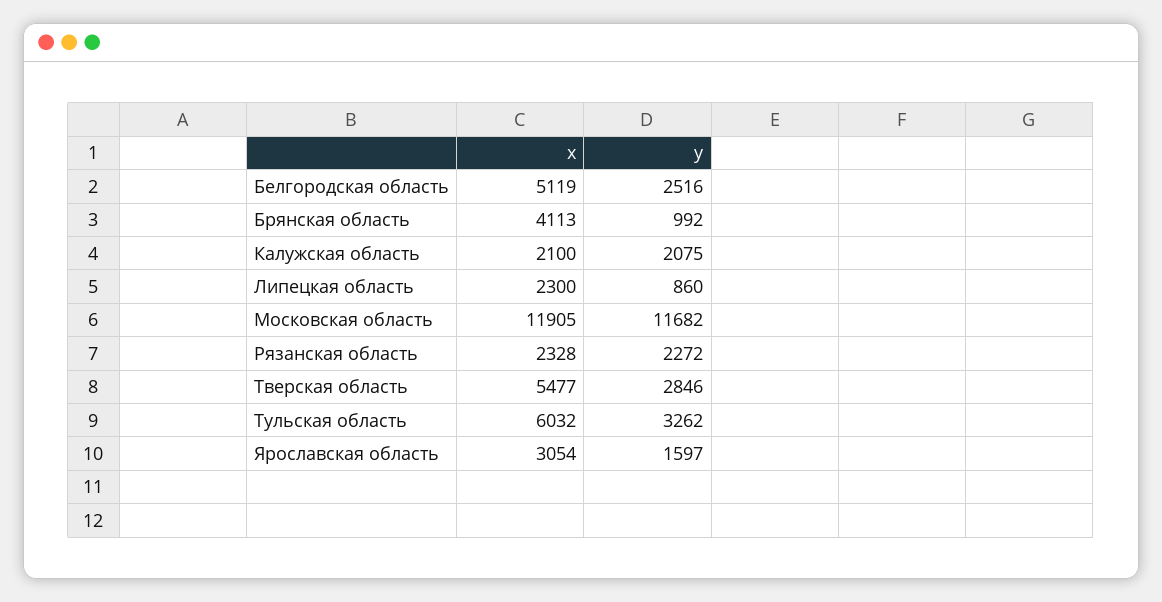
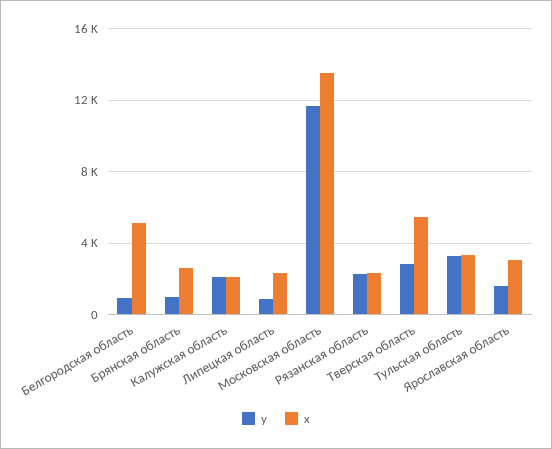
y, Белгородская область: 2516 -> 1000
x, Брянская область: 4113 -> 2500
x, Московская область: 11905 -> 13500
x, Тульская область: 6032 -> 3500

